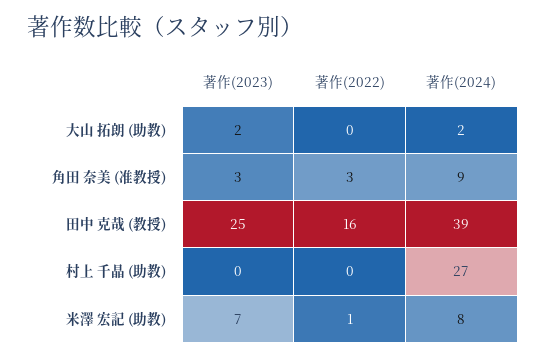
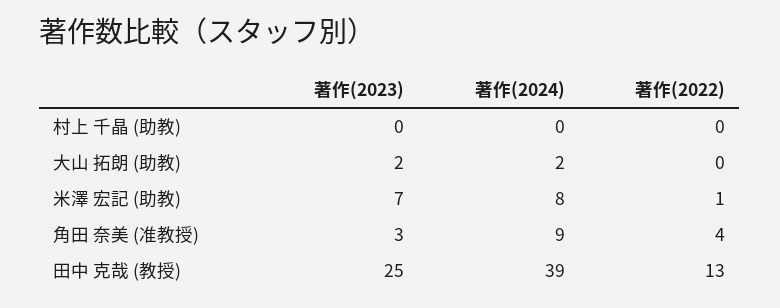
著作(2022), 角田 奈美 (准教授): 3 -> 4
著作(2022), 田中 克哉 (教授): 16 -> 13
著作(2024), 村上 千晶 (助教): 27 -> 0

